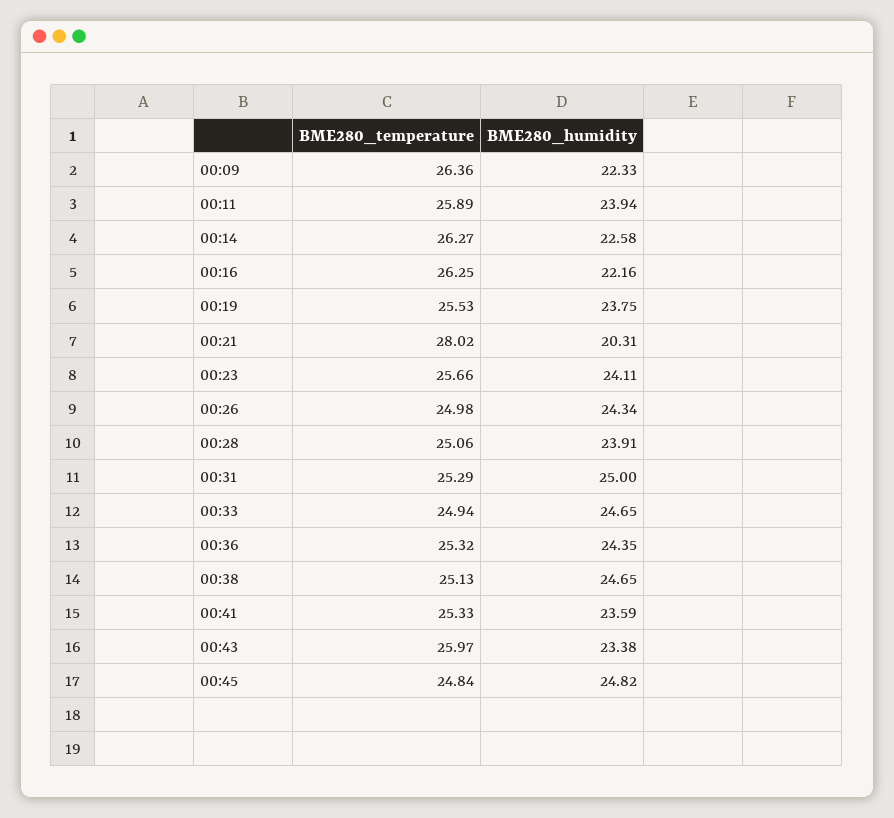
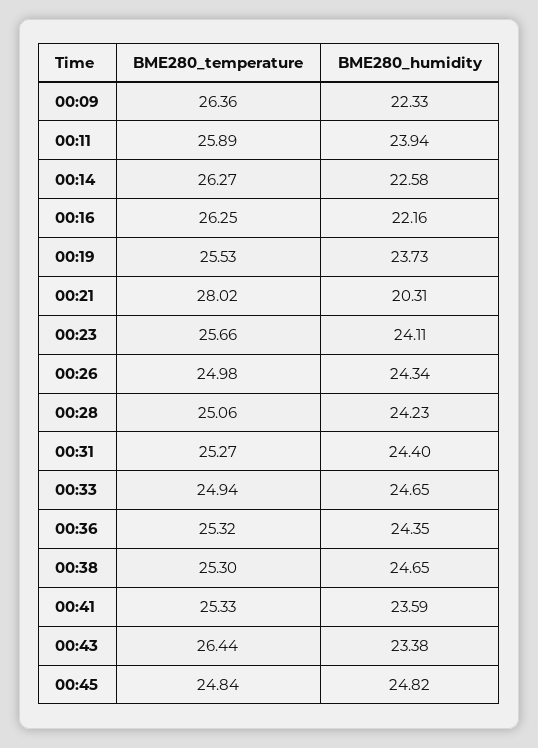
BME280_humidity, 00:19: 23.75 -> 23.73
BME280_humidity, 00:28: 23.91 -> 24.23
BME280_temperature, 00:31: 25.29 -> 25.27
BME280_humidity, 00:31: 25 -> 24.4
BME280_temperature, 00:38: 25.13 -> 25.3
BME280_temperature, 00:43: 25.97 -> 26.44

